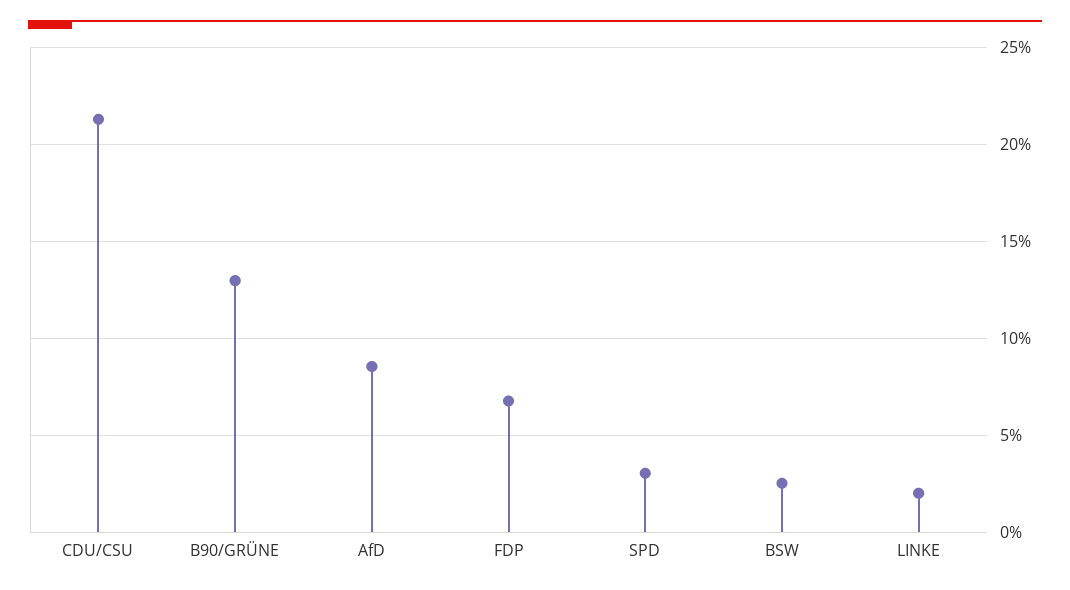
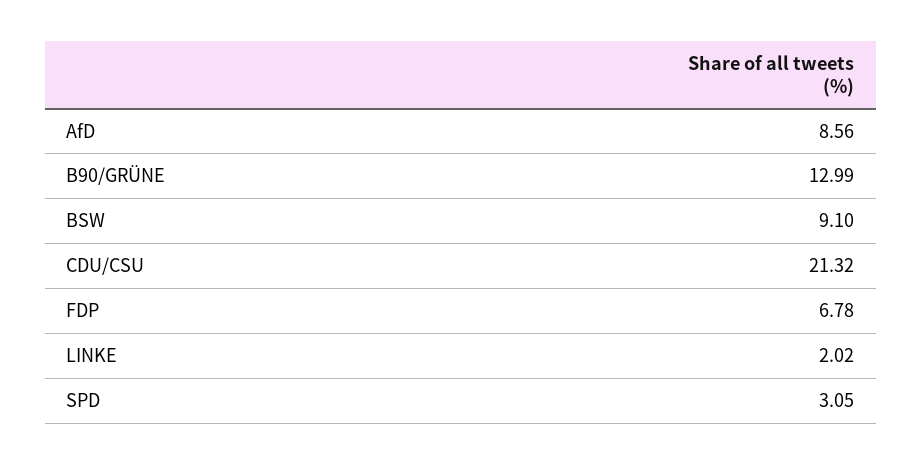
BSW: 2.5 -> 9.1

